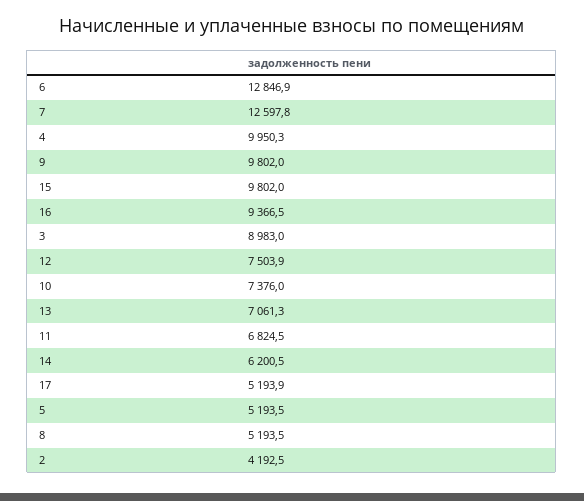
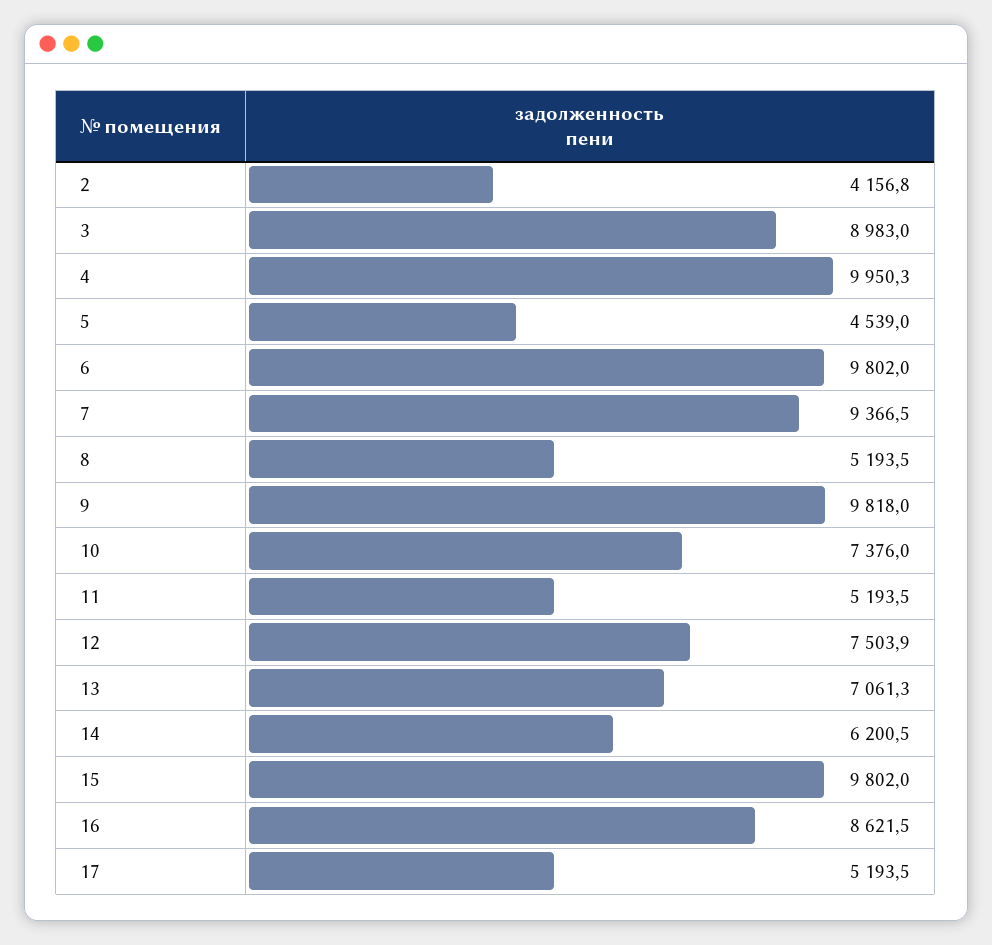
6: 12846.9 -> 9802
7: 12597.8 -> 9366.5
9: 9802 -> 9818
16: 9366.5 -> 8621.5
11: 6824.5 -> 5193.5
17: 5193.9 -> 5193.5
5: 5193.5 -> 4539
2: 4192.5 -> 4156.8

